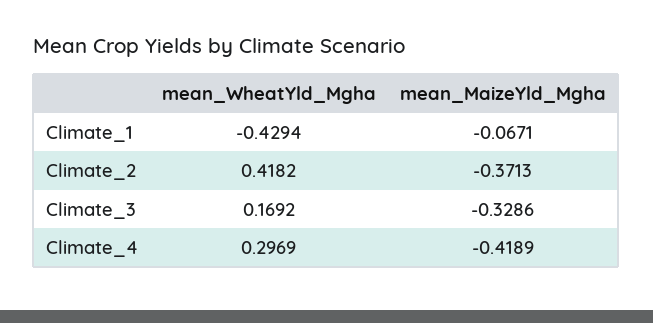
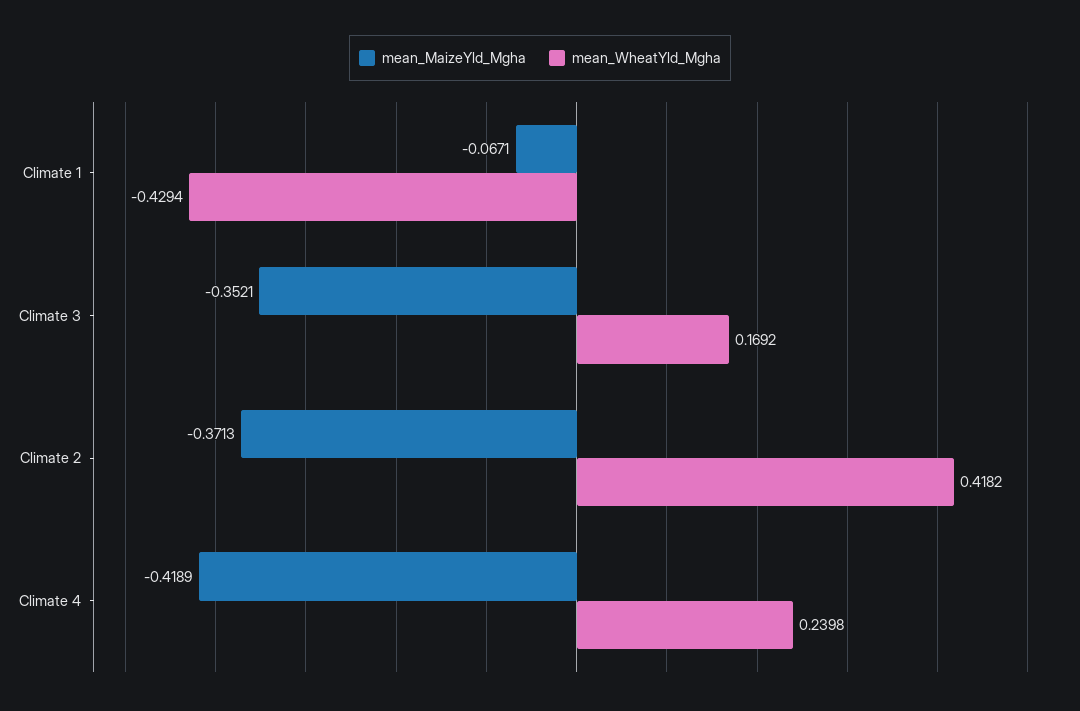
mean_MaizeYld_Mgha, Climate_3: -0.3286 -> -0.3521
mean_WheatYld_Mgha, Climate_4: 0.2969 -> 0.2398

